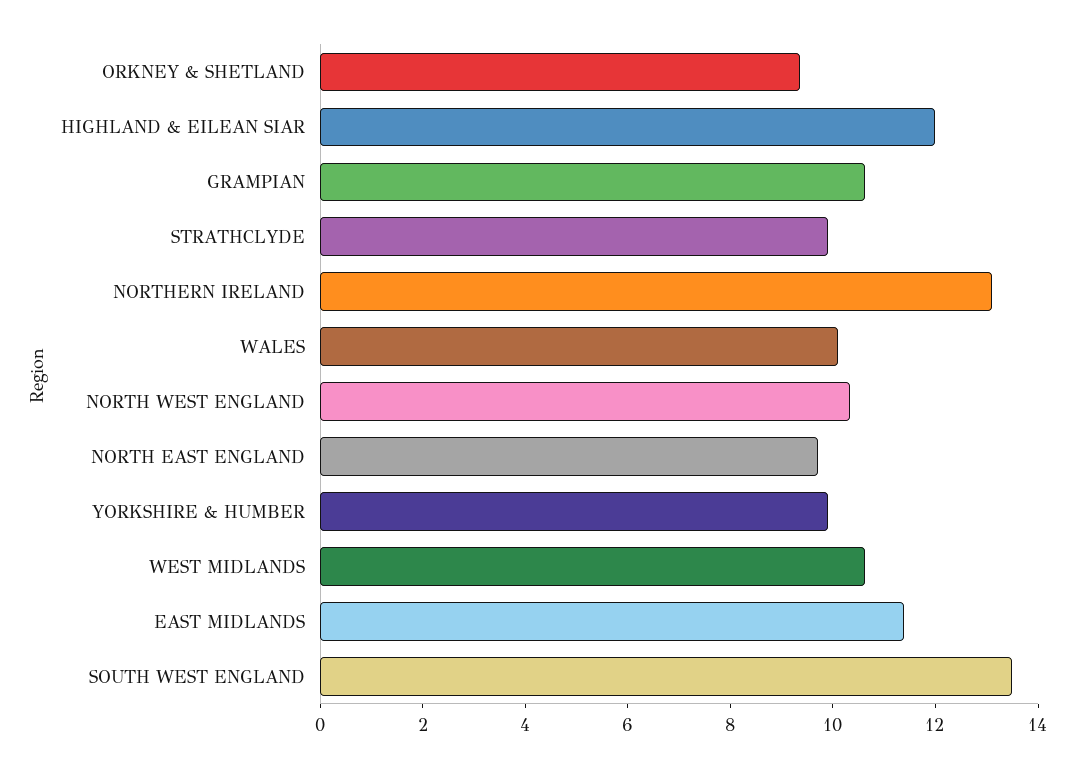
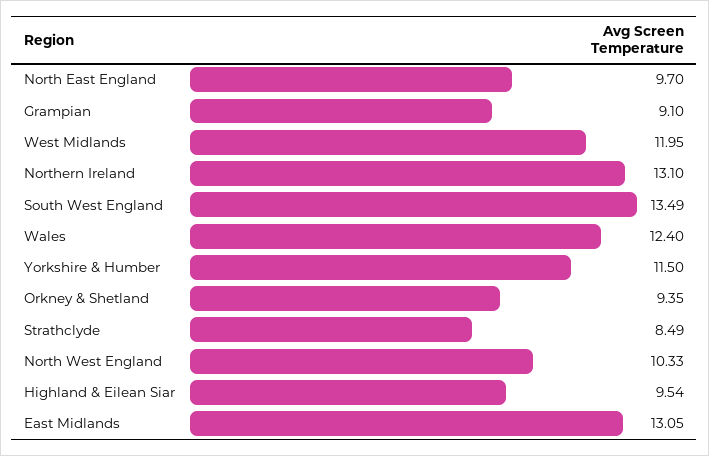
HIGHLAND & EILEAN SIAR: 12 -> 9.54
GRAMPIAN: 10.5 -> 9.1
STRATHCLYDE: 10 -> 8.49
WALES: 10 -> 12.4
YORKSHIRE & HUMBER: 10 -> 11.5
WEST MIDLANDS: 10.5 -> 11.95
EAST MIDLANDS: 11.5 -> 13.05

